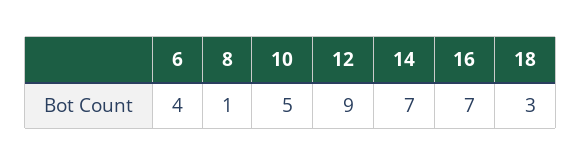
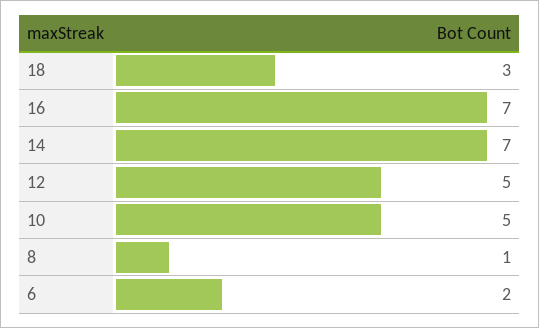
6: 4 -> 2
12: 9 -> 5

